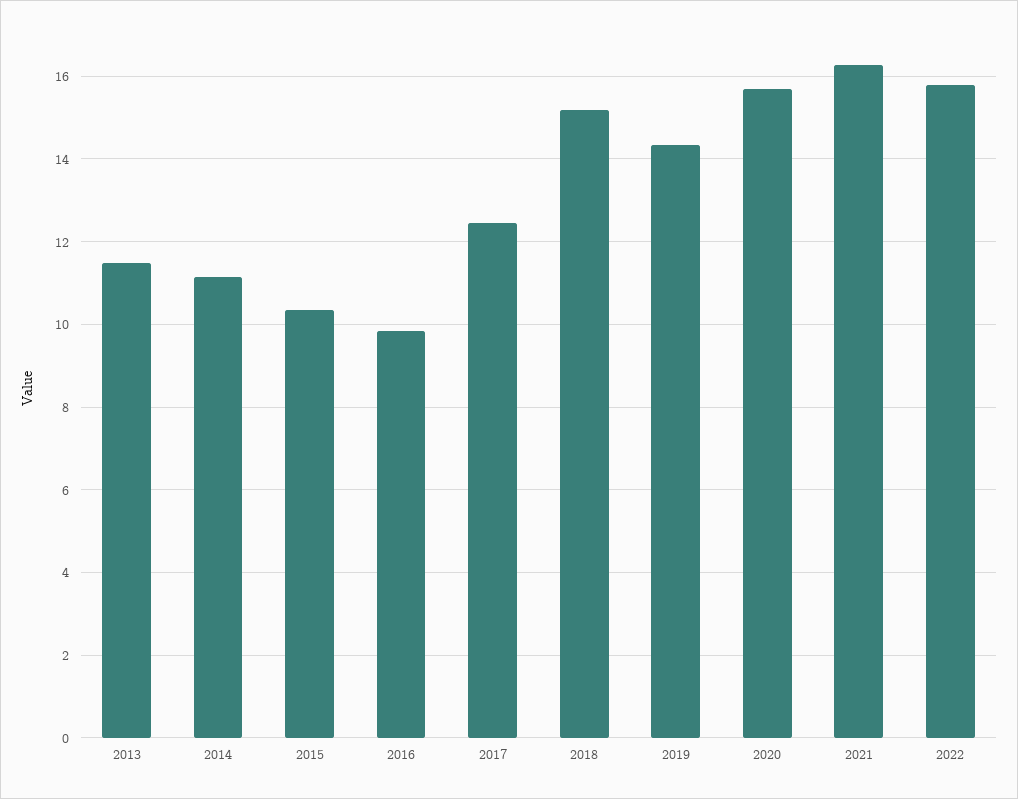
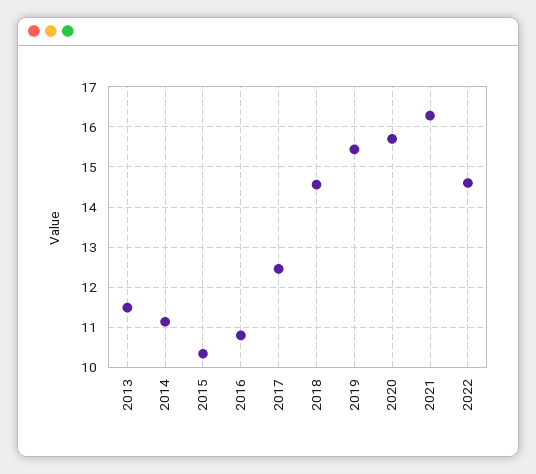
2016: 9.8 -> 10.8
2018: 15.2 -> 14.6
2019: 14.4 -> 15.4
2022: 15.8 -> 14.6

